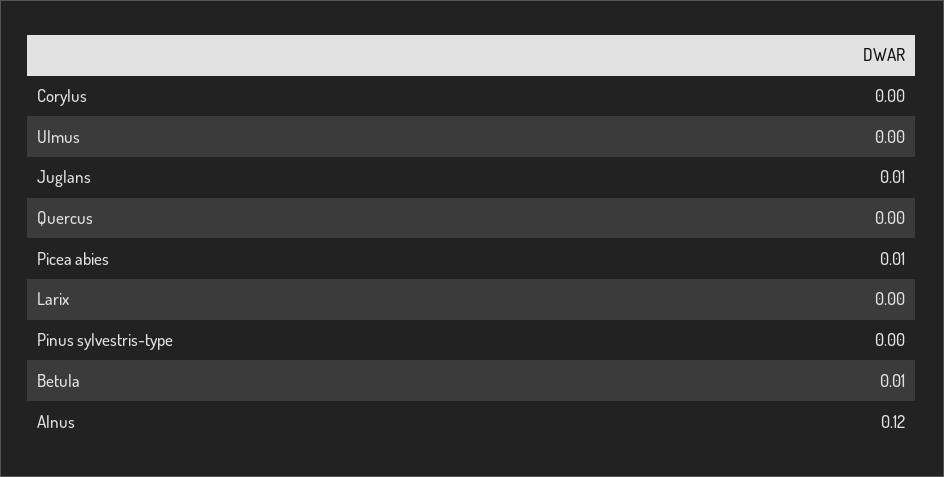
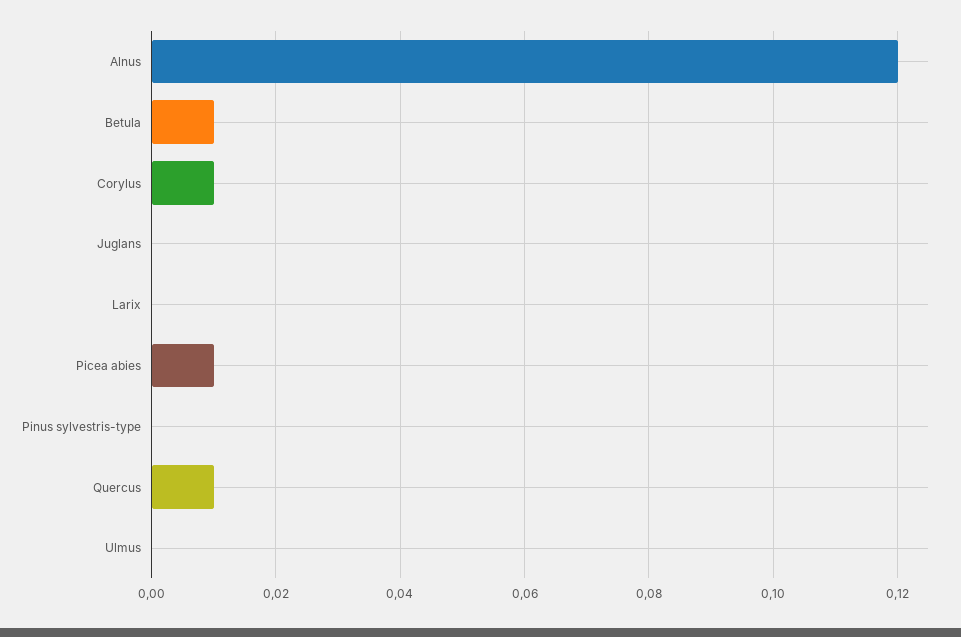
Corylus: 0 -> 0.01
Juglans: 0.01 -> 0
Quercus: 0 -> 0.01

